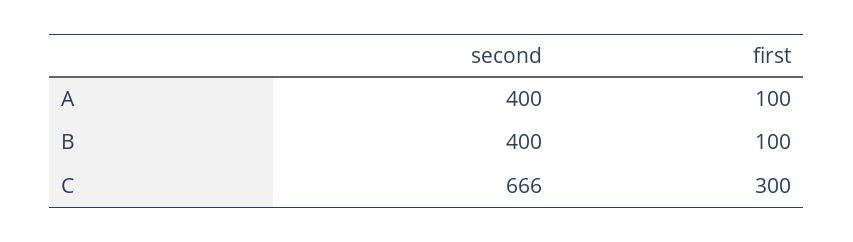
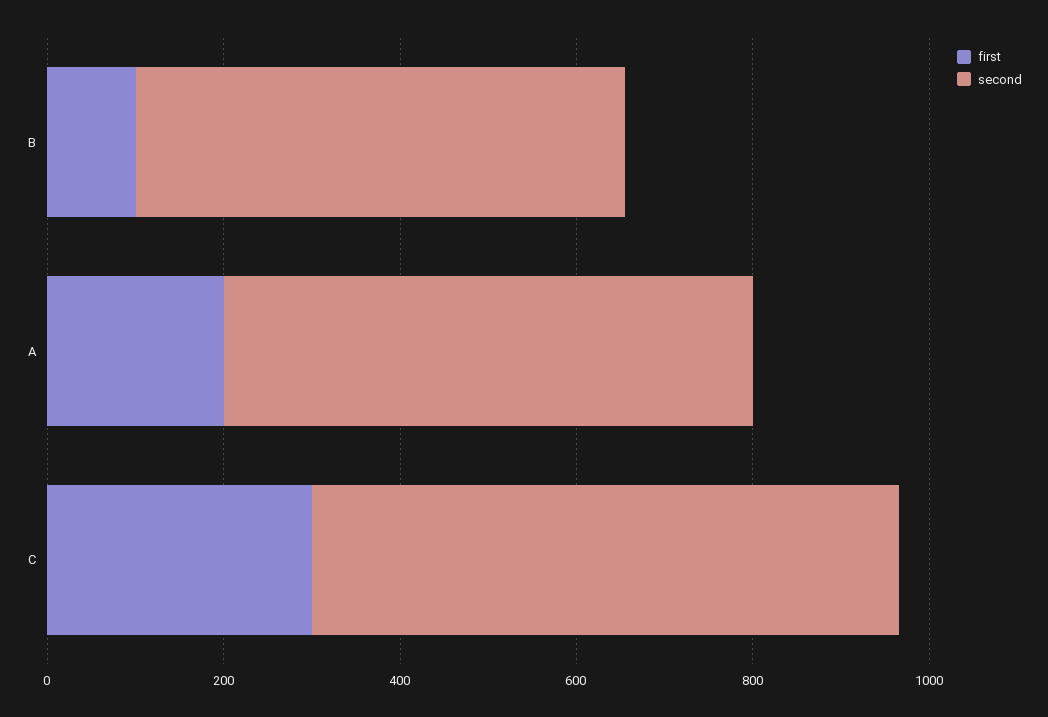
second, A: 400 -> 600
first, A: 100 -> 200
second, B: 400 -> 550

